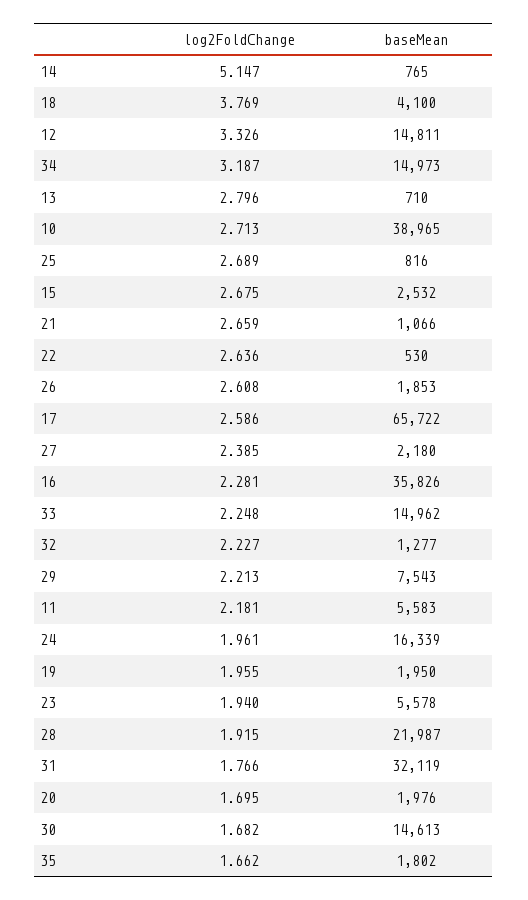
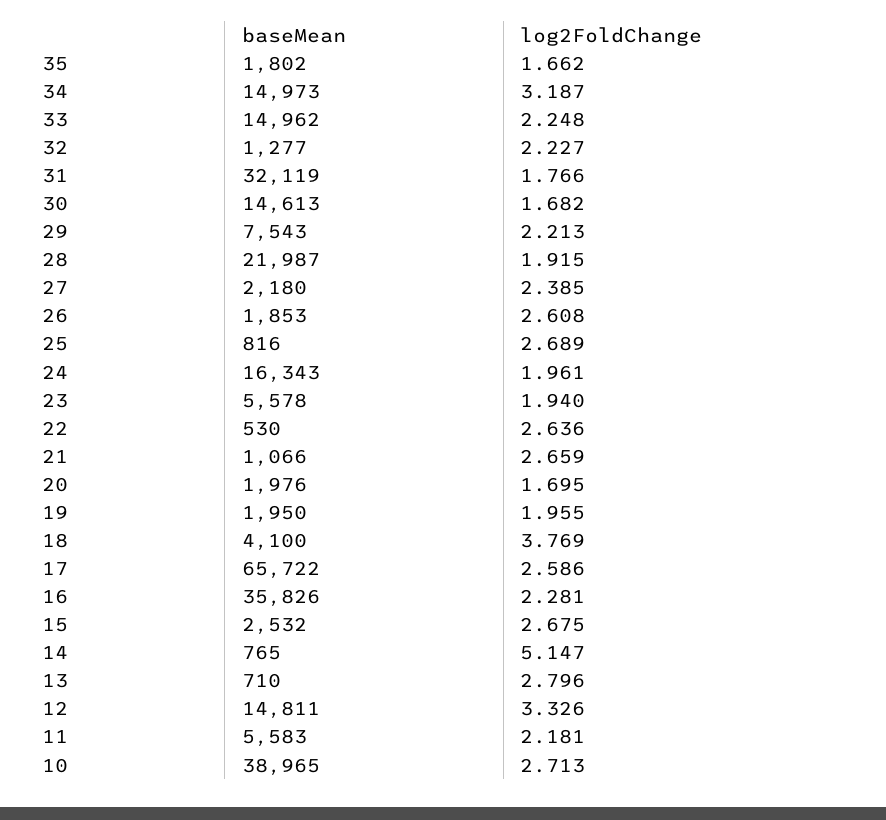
baseMean, 24: 16339 -> 16343

